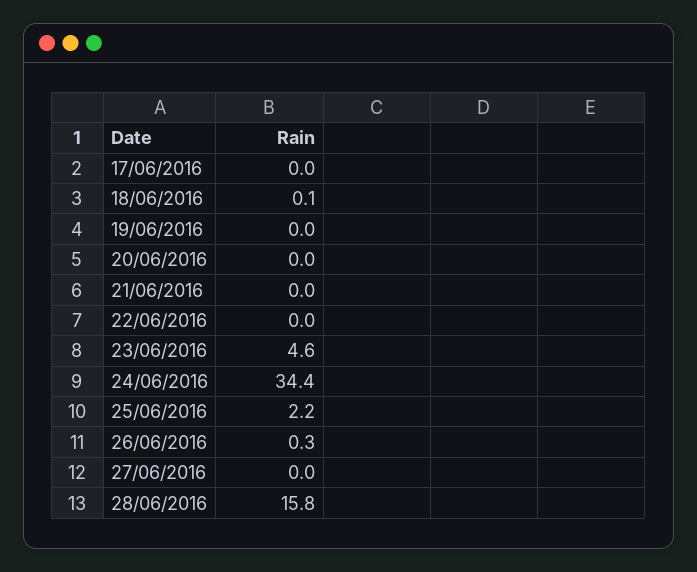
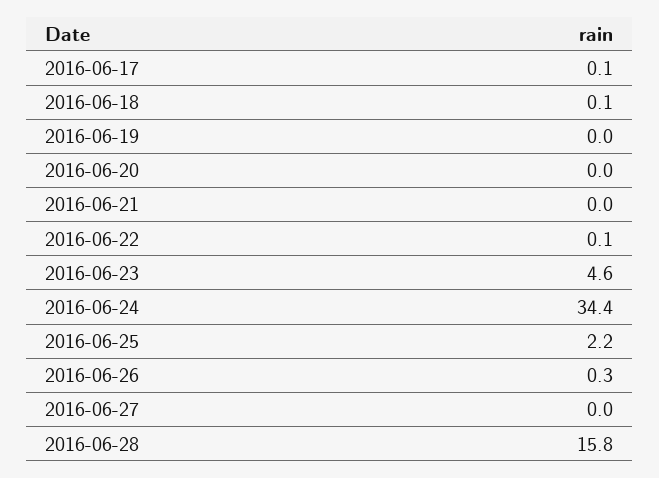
17/06/2016: 0 -> 0.1
22/06/2016: 0 -> 0.1

